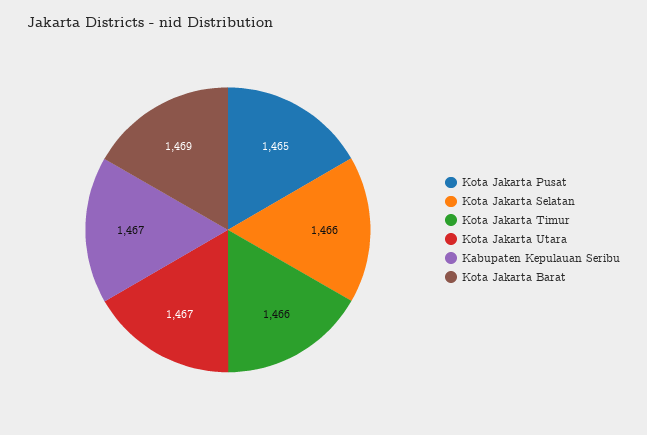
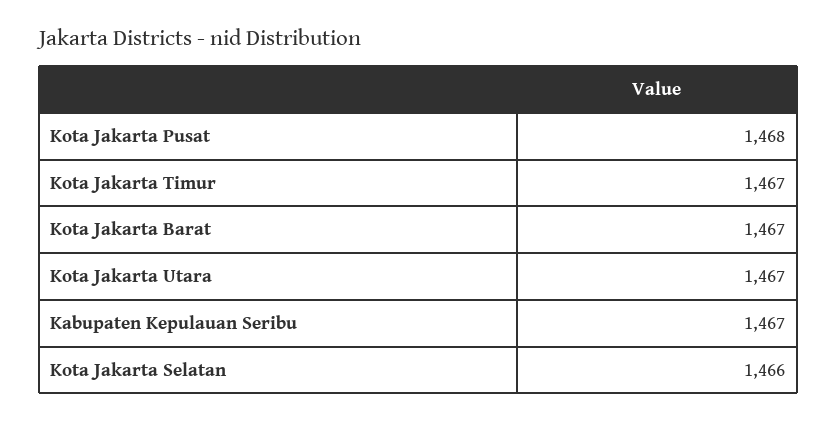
Kota Jakarta Pusat: 1465 -> 1468
Kota Jakarta Timur: 1466 -> 1467
Kota Jakarta Barat: 1469 -> 1467

